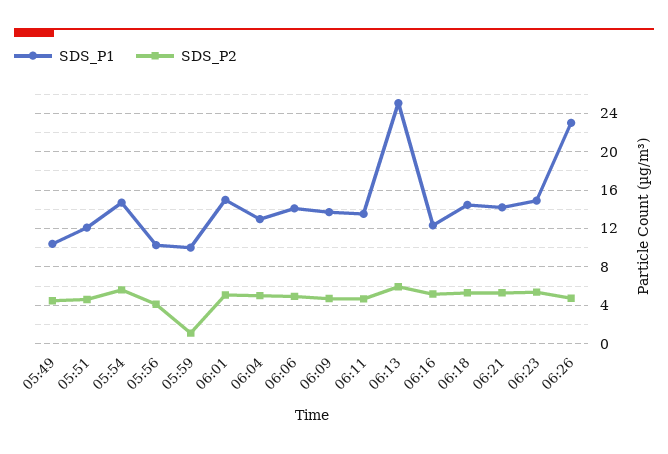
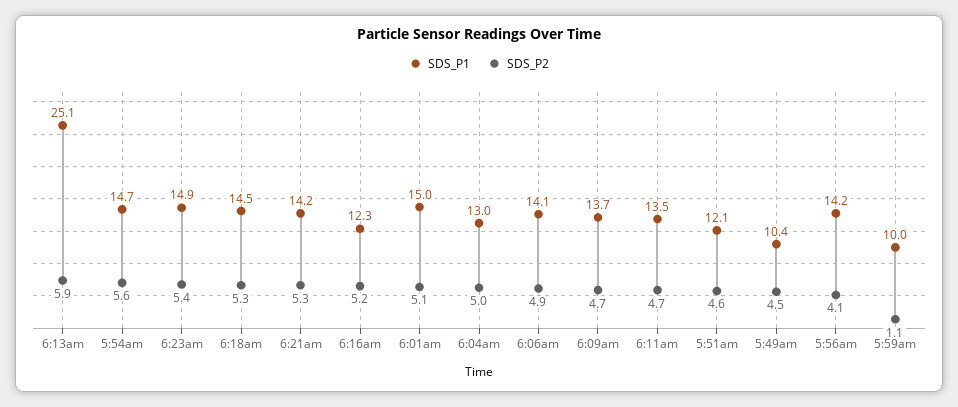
SDS_P1, 05:56: 10 -> 14.2
SDS_P1, 06:26: 23 -> none
SDS_P2, 06:26: 5 -> none

